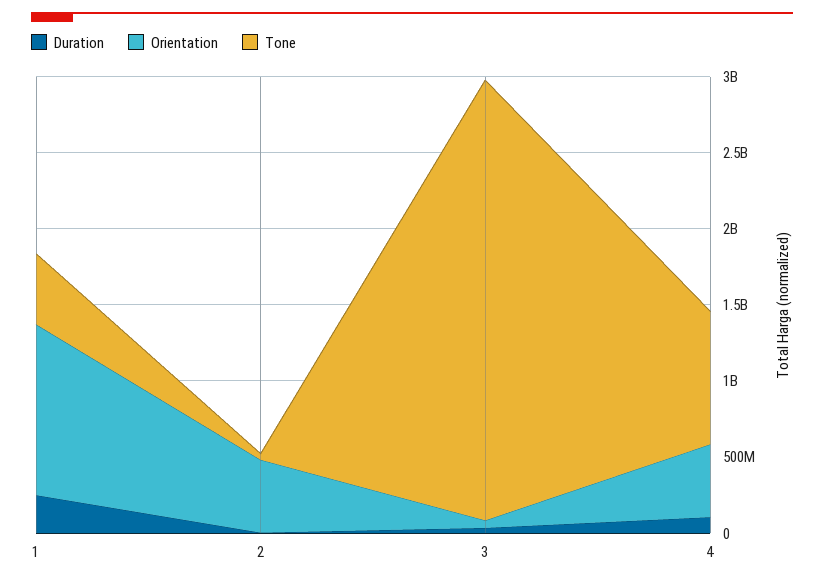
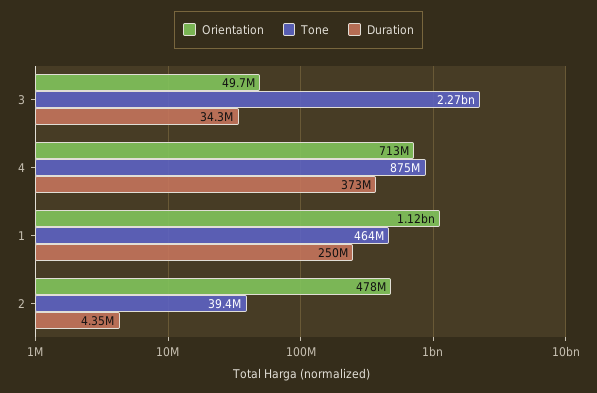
Tone, 3: 2900000000 -> 2270000000
Duration, 4: 100000000 -> 373000000
Orientation, 4: 500000000 -> 713000000

